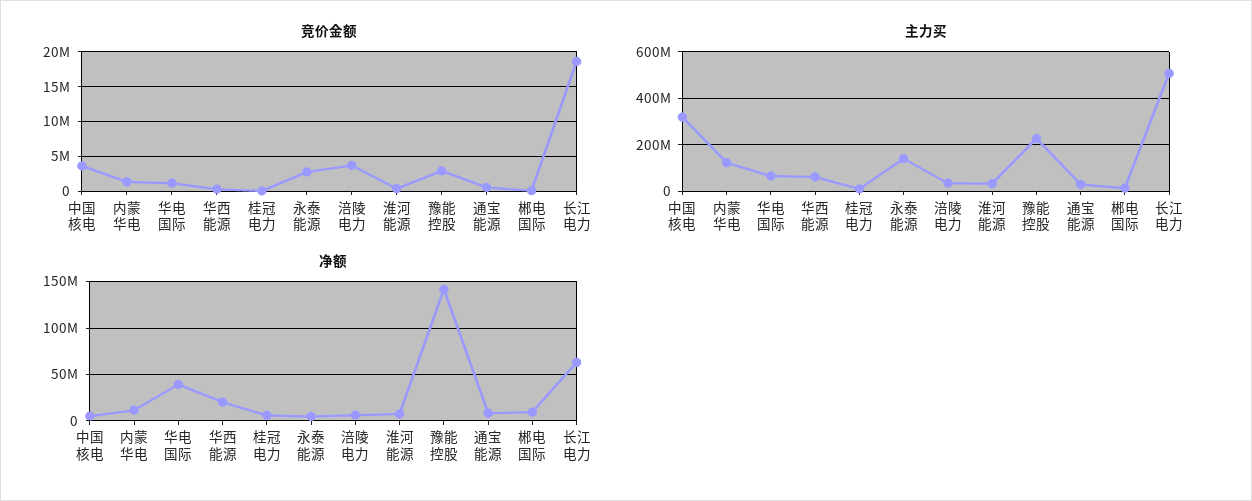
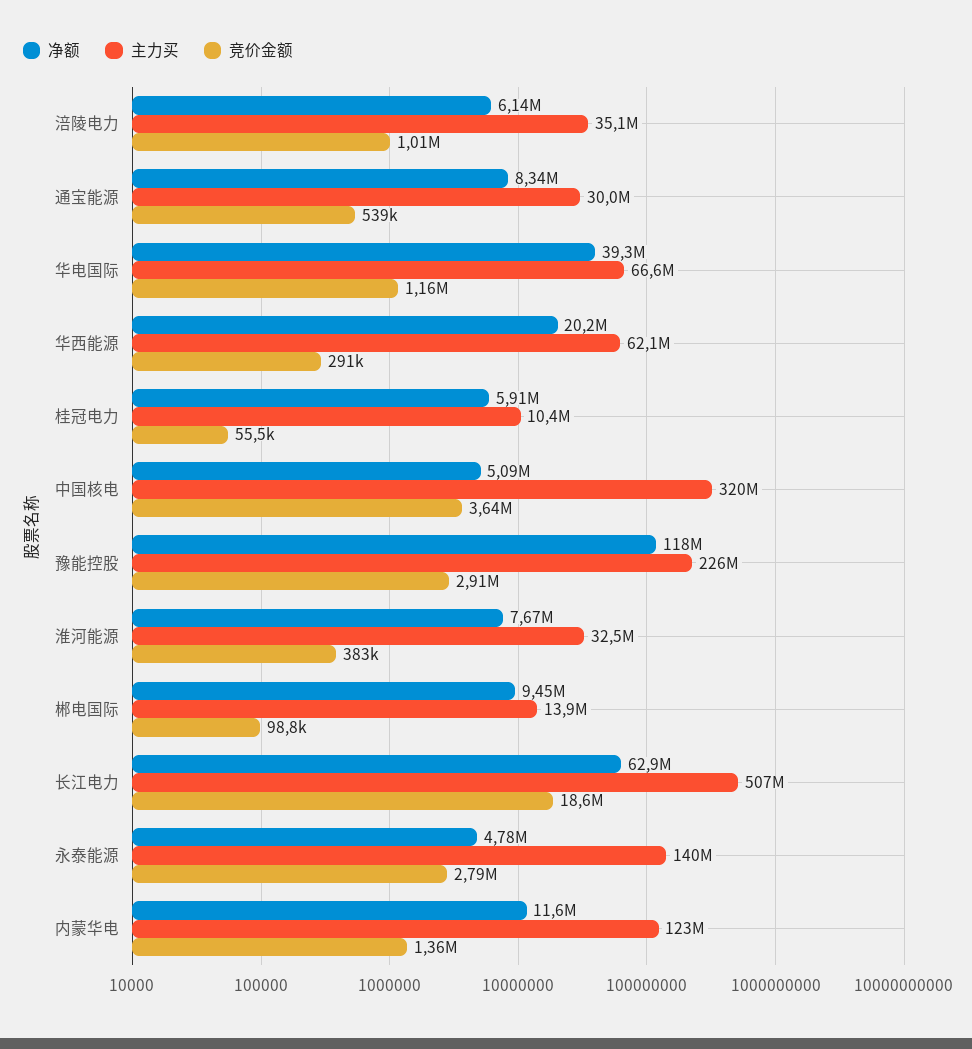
竞价金额, 涪陵电力: 4000000 -> 1010000
净额, 豫能控股: 140000000 -> 118000000

